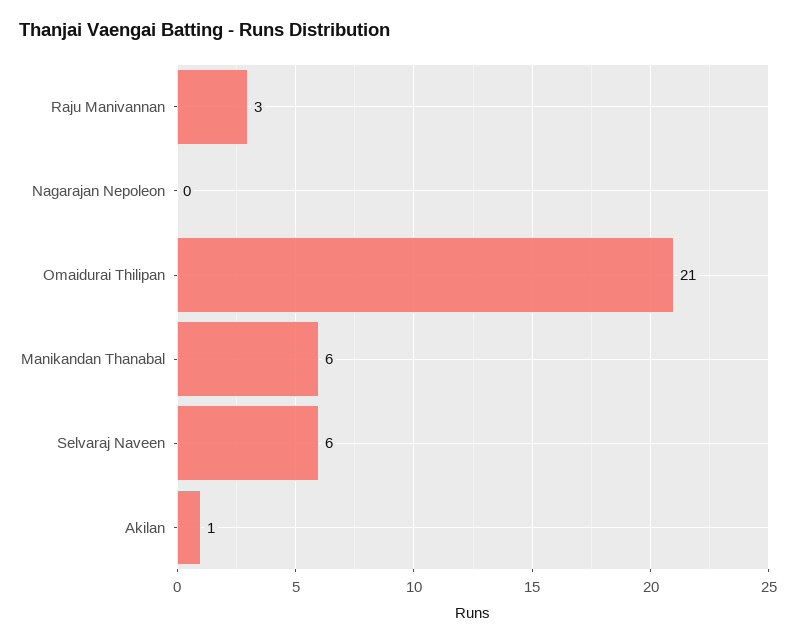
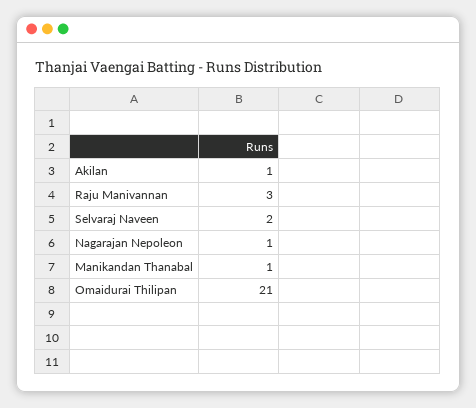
Nagarajan Nepoleon: 0 -> 1
Manikandan Thanabal: 6 -> 1
Selvaraj Naveen: 6 -> 2

